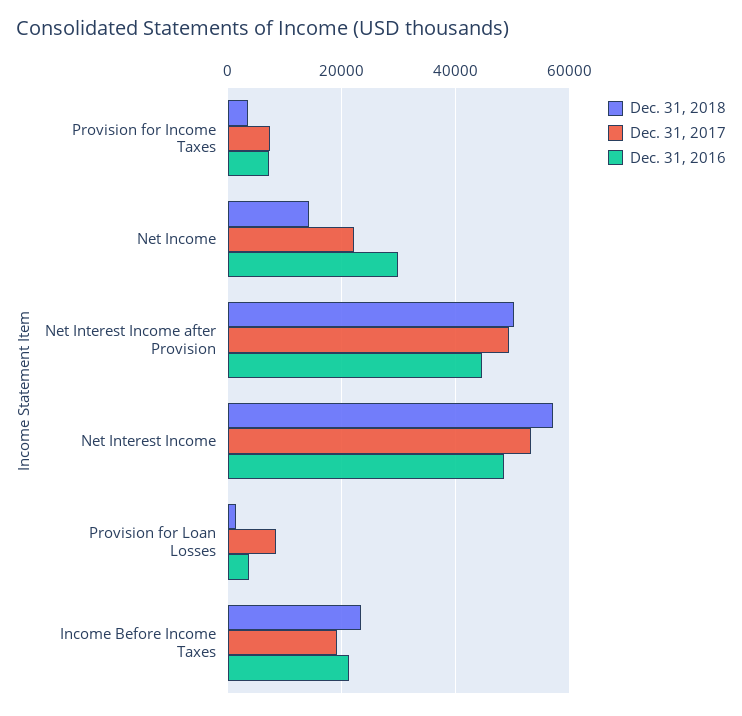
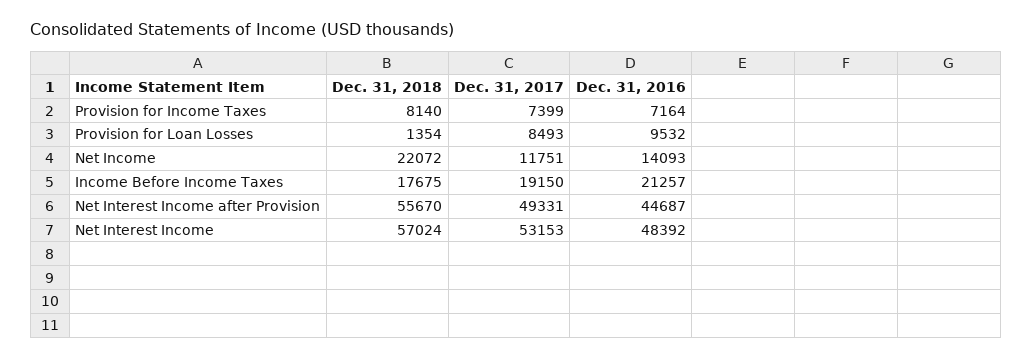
Dec. 31, 2018, Provision for Income Taxes: 4000 -> 8140
Dec. 31, 2018, Net Income: 14000 -> 22072
Dec. 31, 2017, Net Income: 22000 -> 11751
Dec. 31, 2016, Net Income: 30000 -> 14093
Dec. 31, 2018, Net Interest Income after Provision: 50000 -> 55670
Dec. 31, 2016, Provision for Loan Losses: 4000 -> 9532
Dec. 31, 2018, Income Before Income Taxes: 24000 -> 17675

